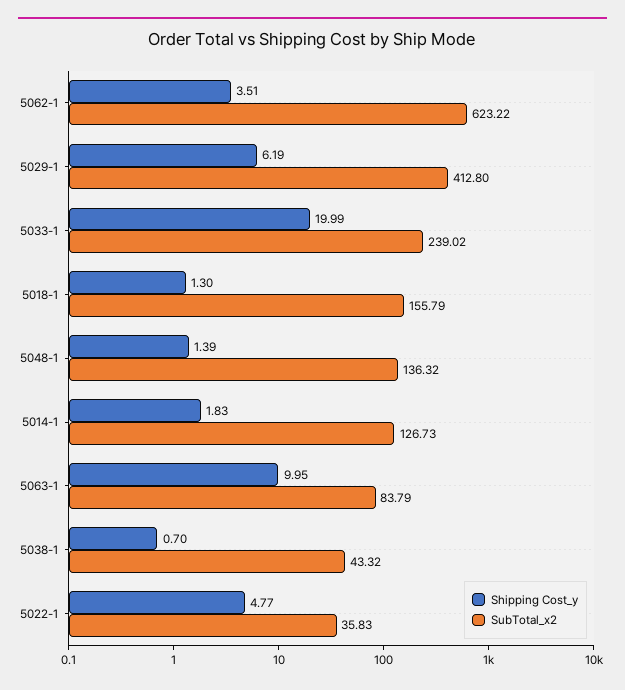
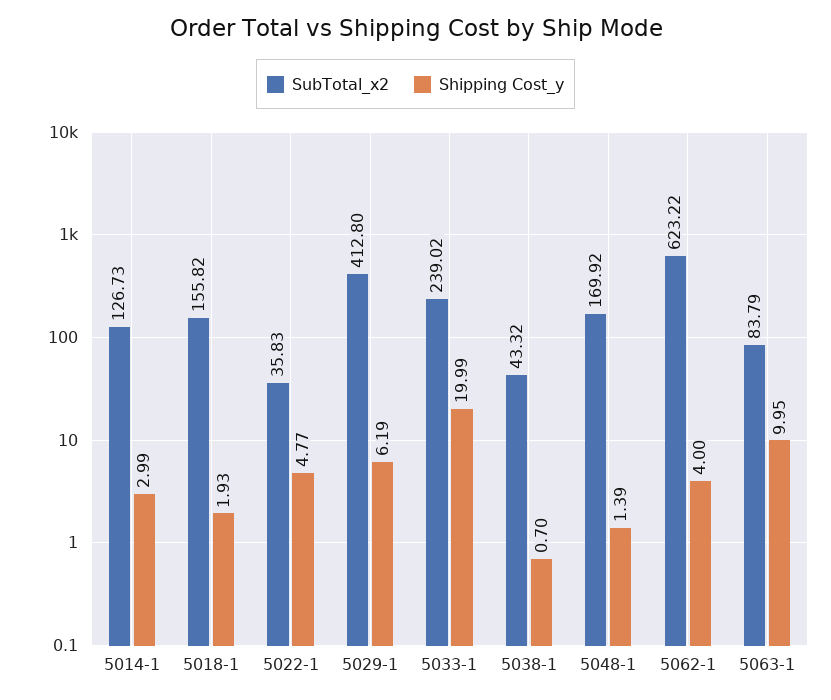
Shipping Cost_y, 5062-1: 3.51 -> 4
Shipping Cost_y, 5018-1: 1.3 -> 1.93
SubTotal_x2, 5018-1: 155.79 -> 155.82
SubTotal_x2, 5048-1: 136.32 -> 169.92
Shipping Cost_y, 5014-1: 1.83 -> 2.99

